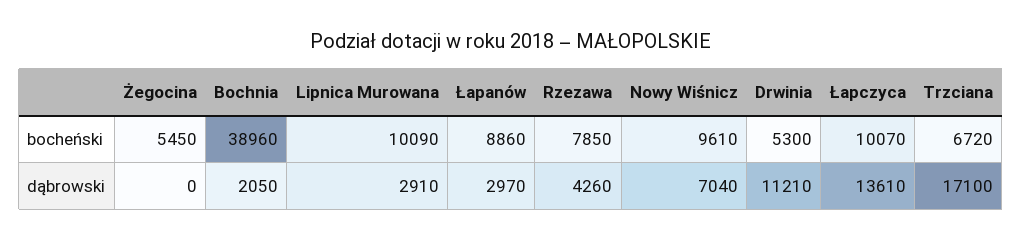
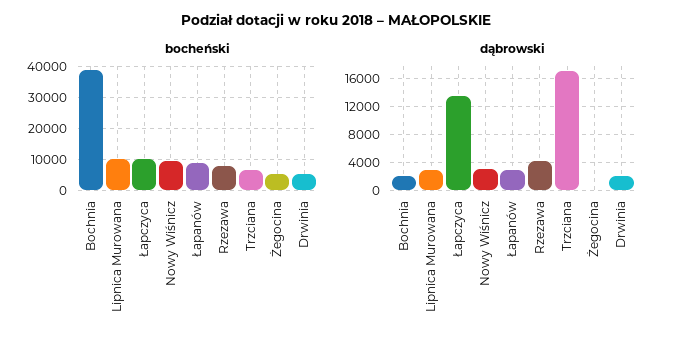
dąbrowski, Nowy Wiśnicz: 7040 -> 3000
dąbrowski, Drwinia: 11210 -> 2000

